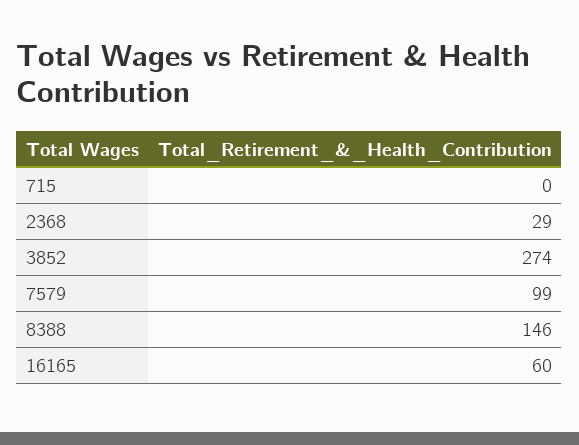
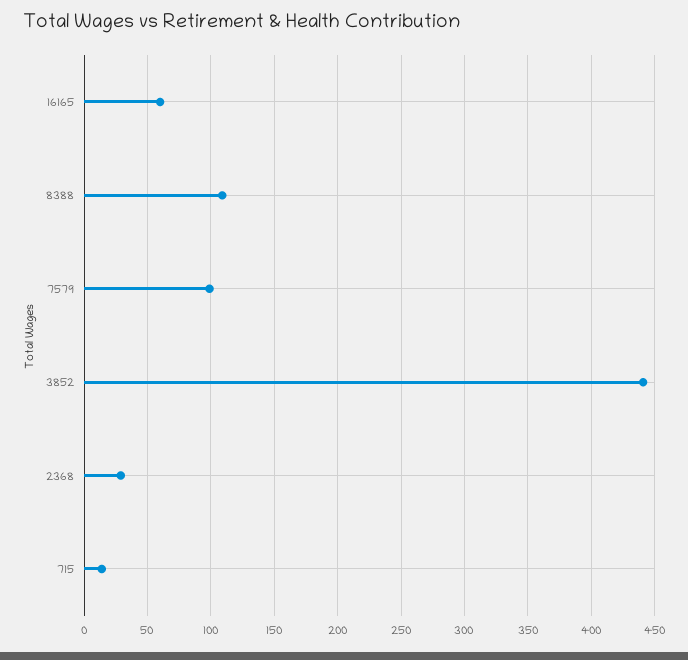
715: 0 -> 15
3852: 274 -> 440
8388: 146 -> 110

